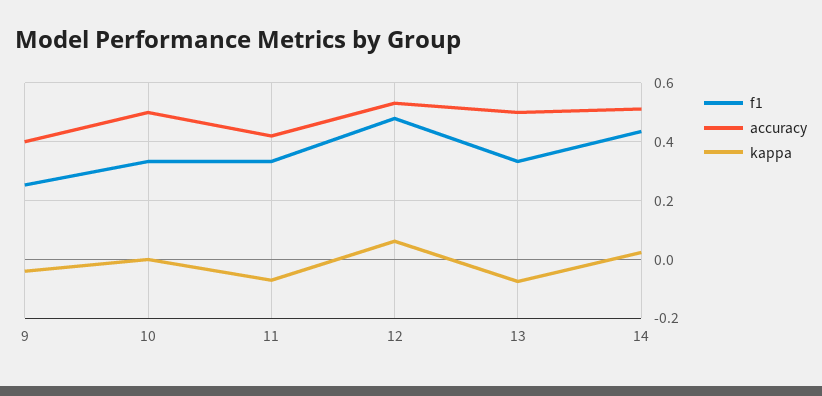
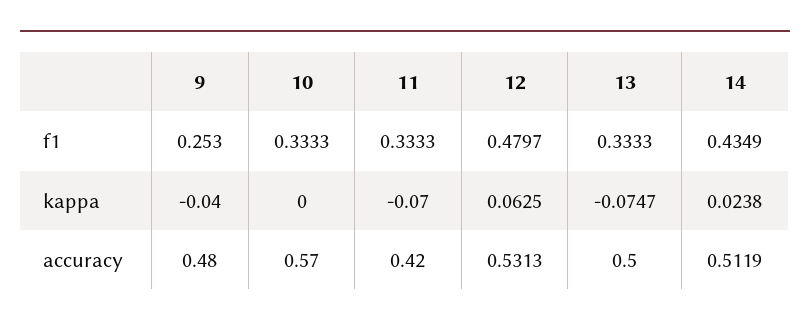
accuracy, 9: 0.4 -> 0.48
accuracy, 10: 0.5 -> 0.57

